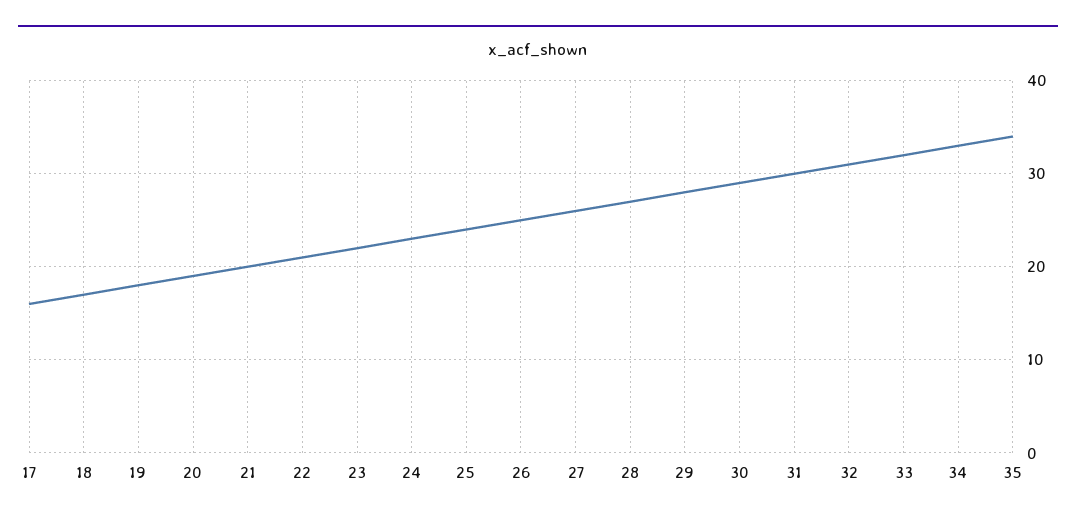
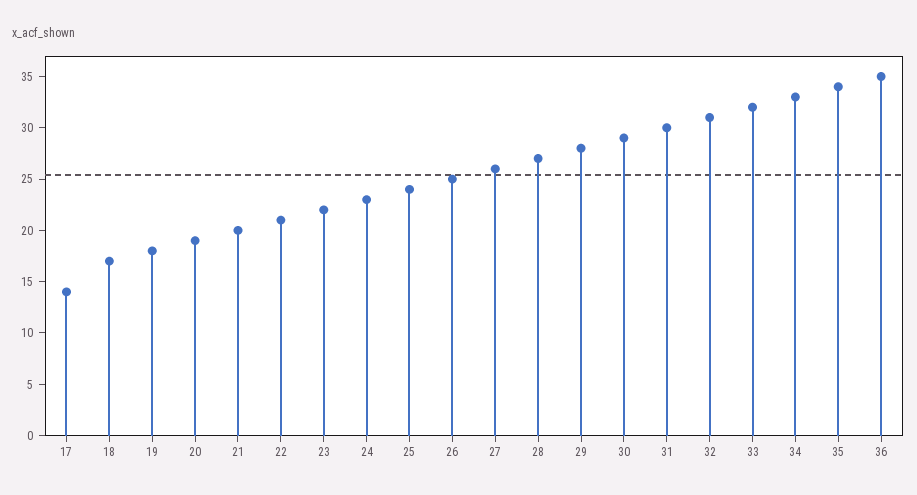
17: 16 -> 14
36: none -> 35

